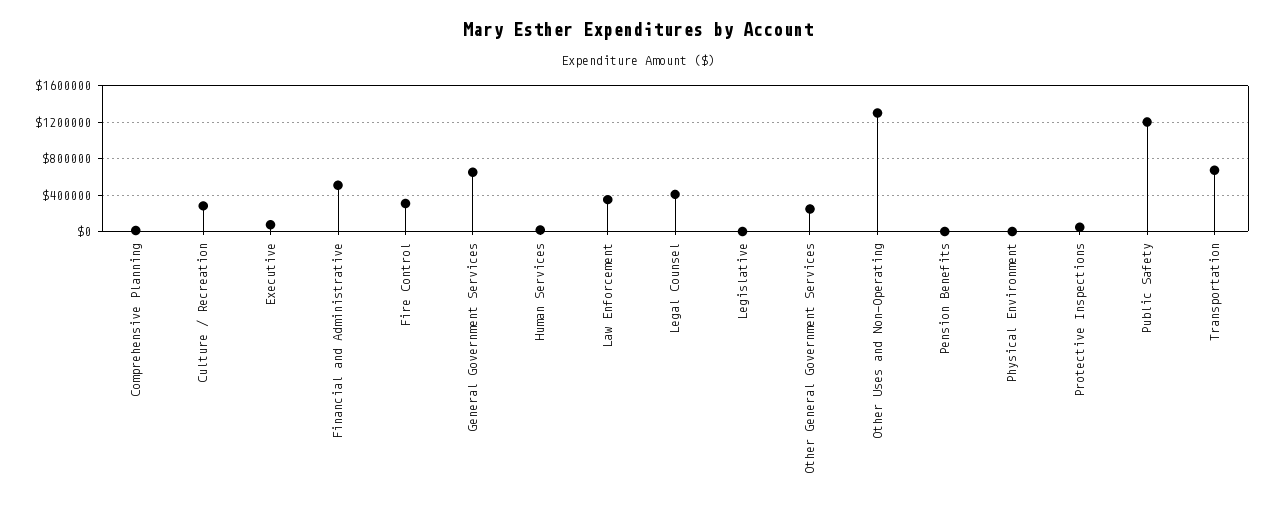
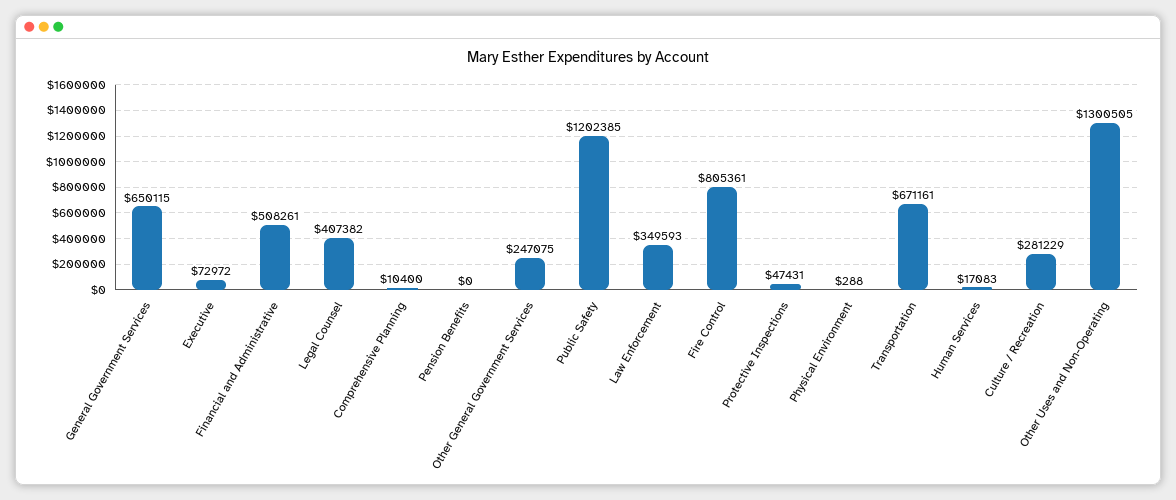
Fire Control: 300000 -> 805361
Legislative: 0 -> none

